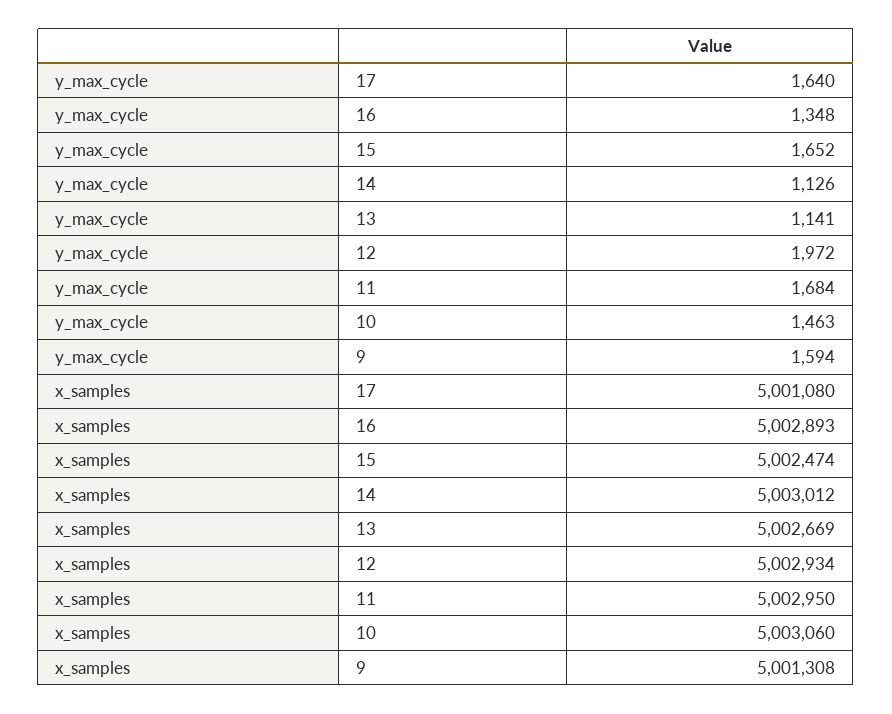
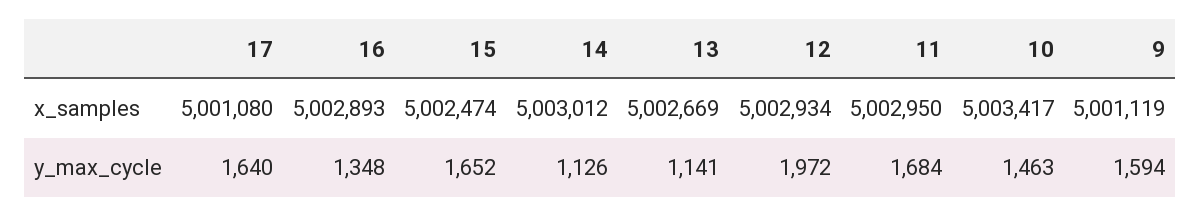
x_samples, 10: 5003060 -> 5003417
x_samples, 9: 5001308 -> 5001119

